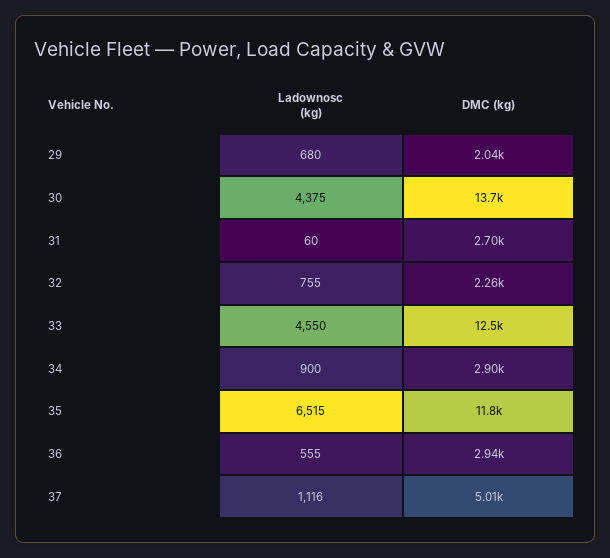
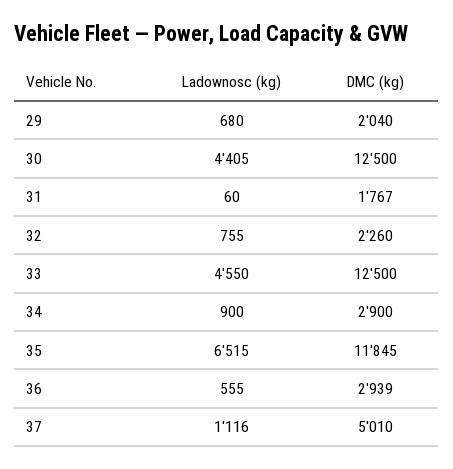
Ladownosc (kg), 30: 4375 -> 4405
DMC (kg), 30: 13700 -> 12500
DMC (kg), 31: 2700 -> 1767

